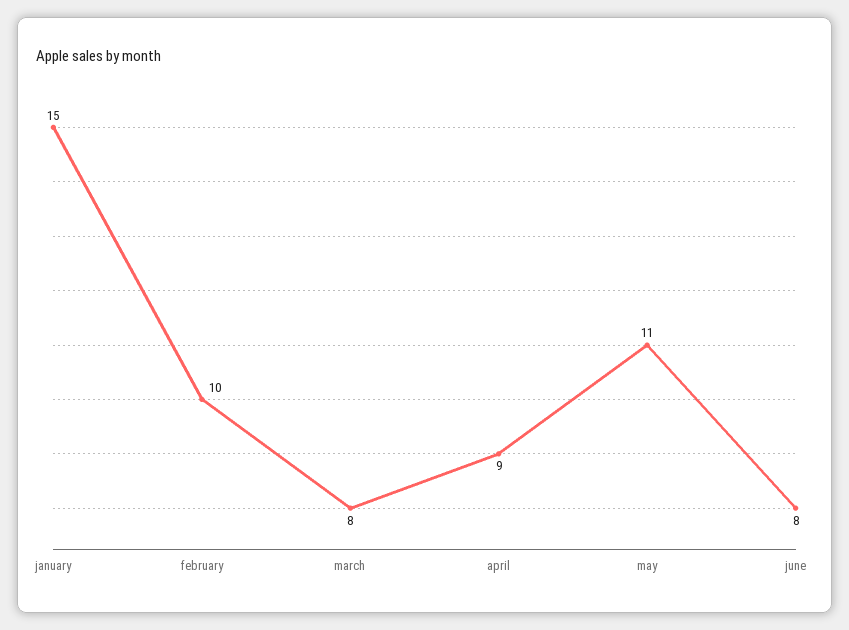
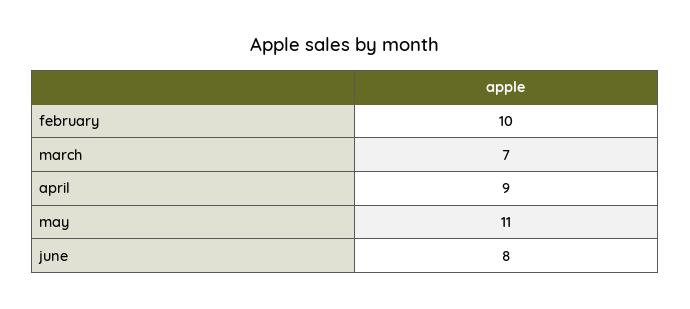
january: 15 -> none
march: 8 -> 7

